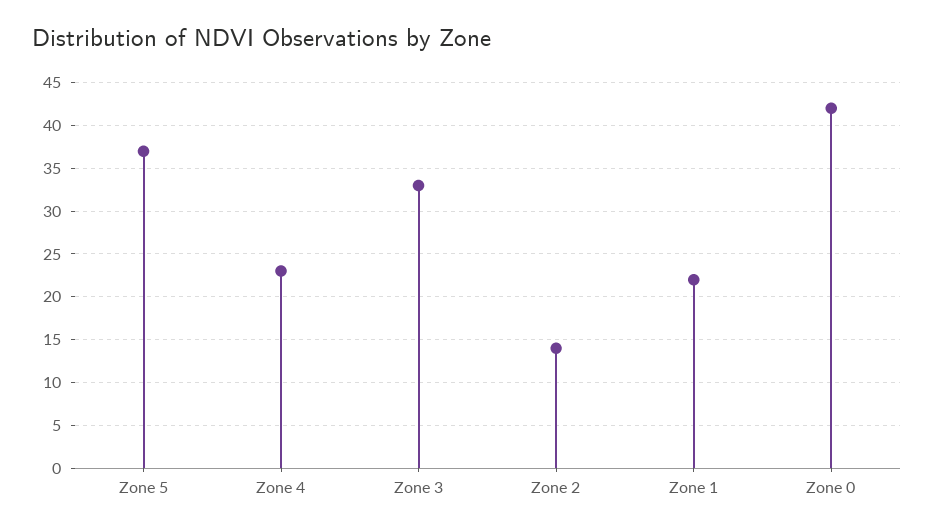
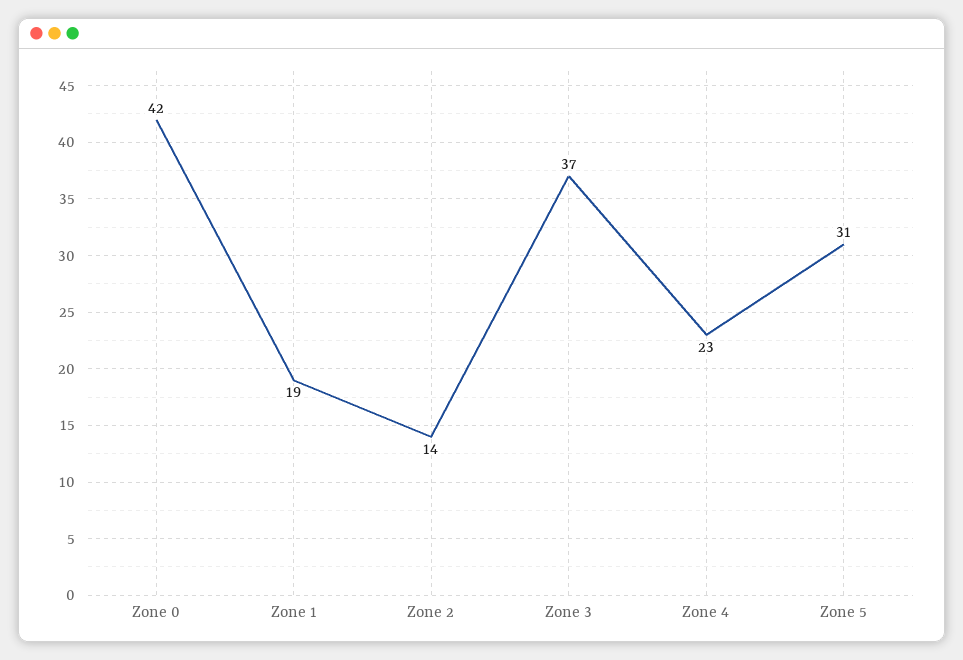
Zone 5: 37 -> 31
Zone 3: 33 -> 37
Zone 1: 22 -> 19

